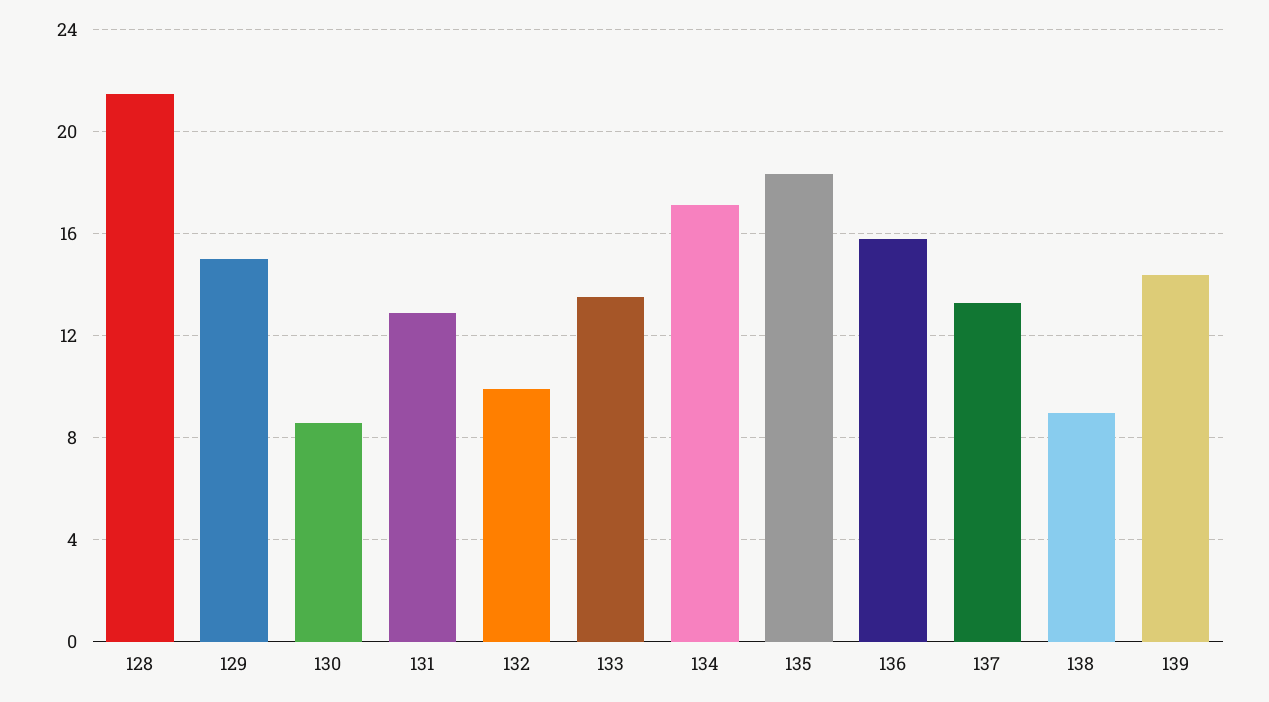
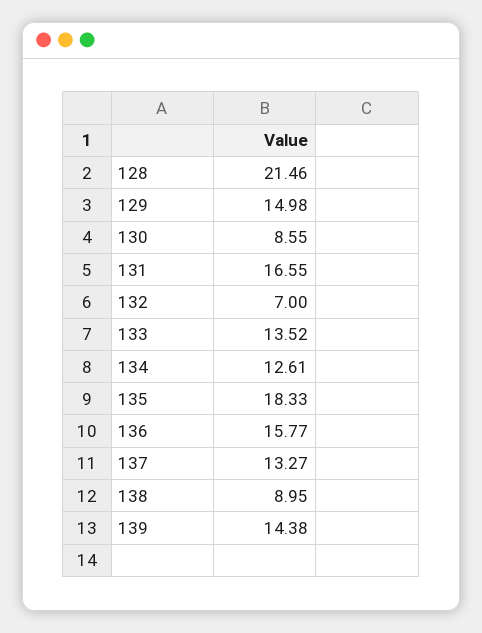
131: 13 -> 16.55
132: 10 -> 7
134: 17 -> 12.61

